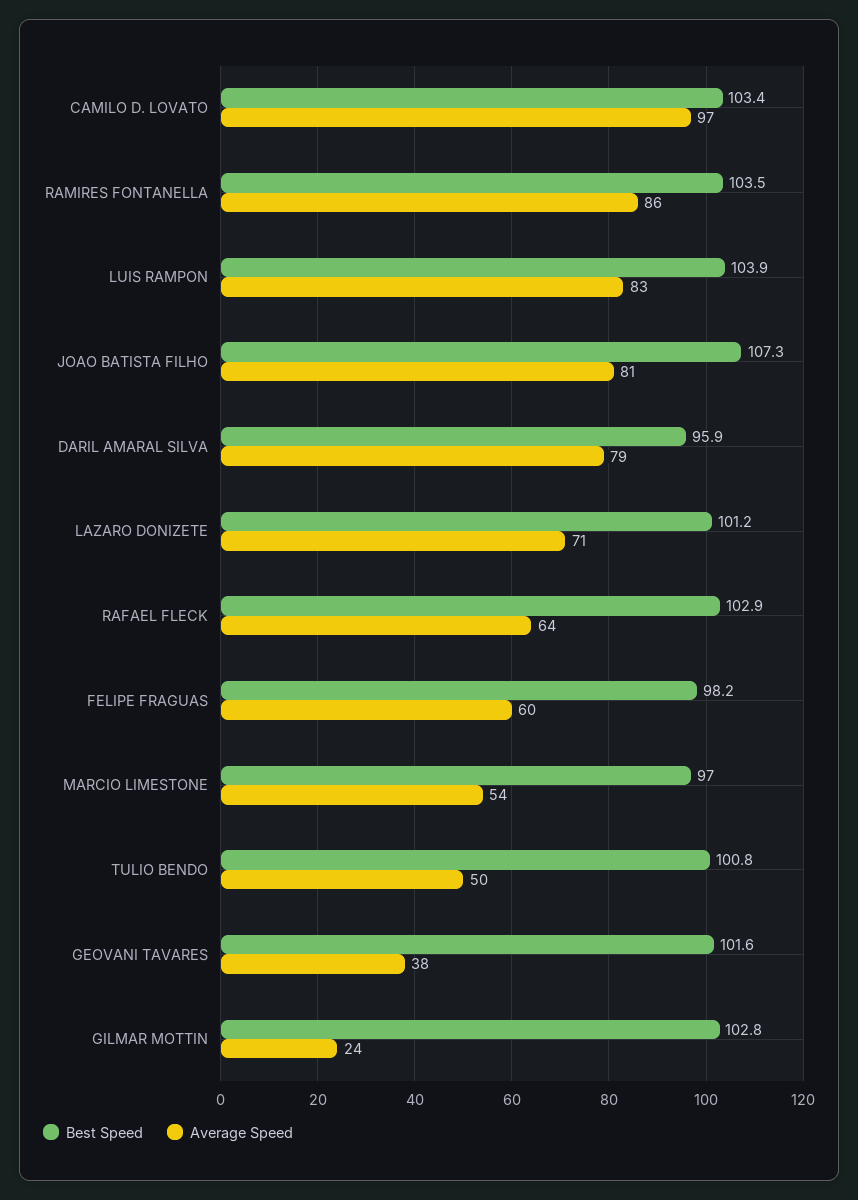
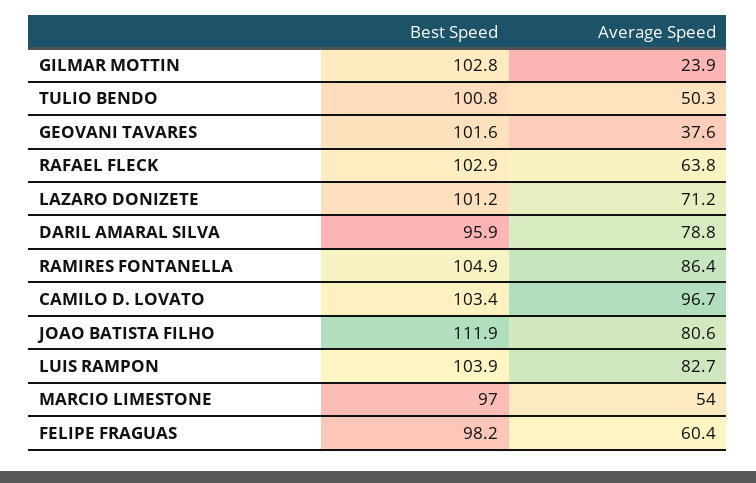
Best Speed, RAMIRES FONTANELLA: 103.5 -> 104.9
Best Speed, JOAO BATISTA FILHO: 107.3 -> 111.9

